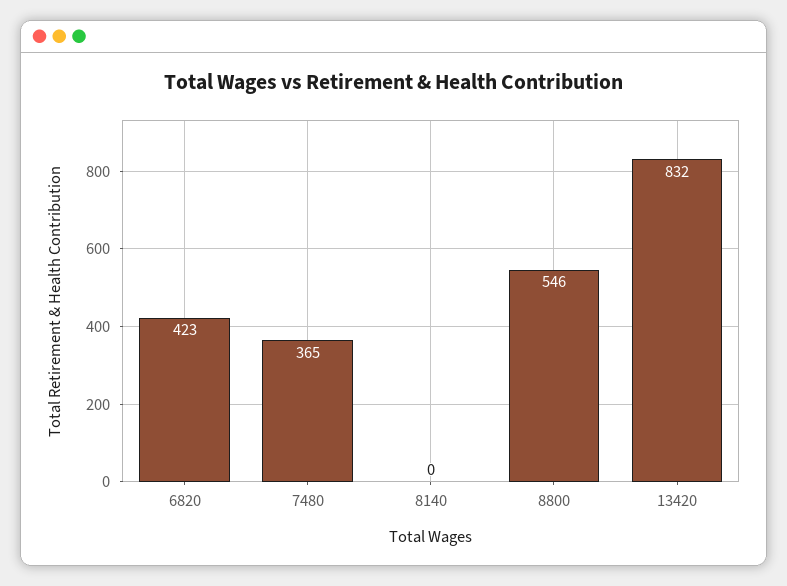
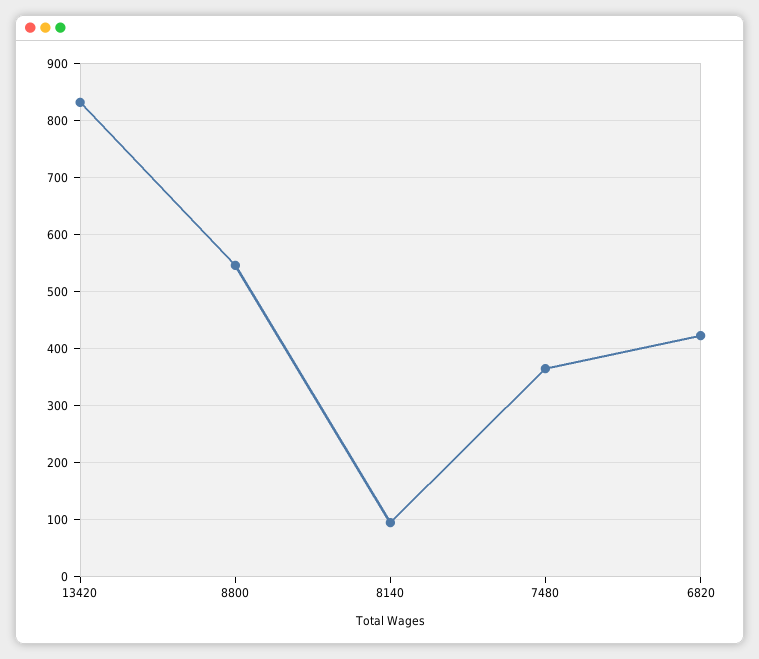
8140: 0 -> 100

